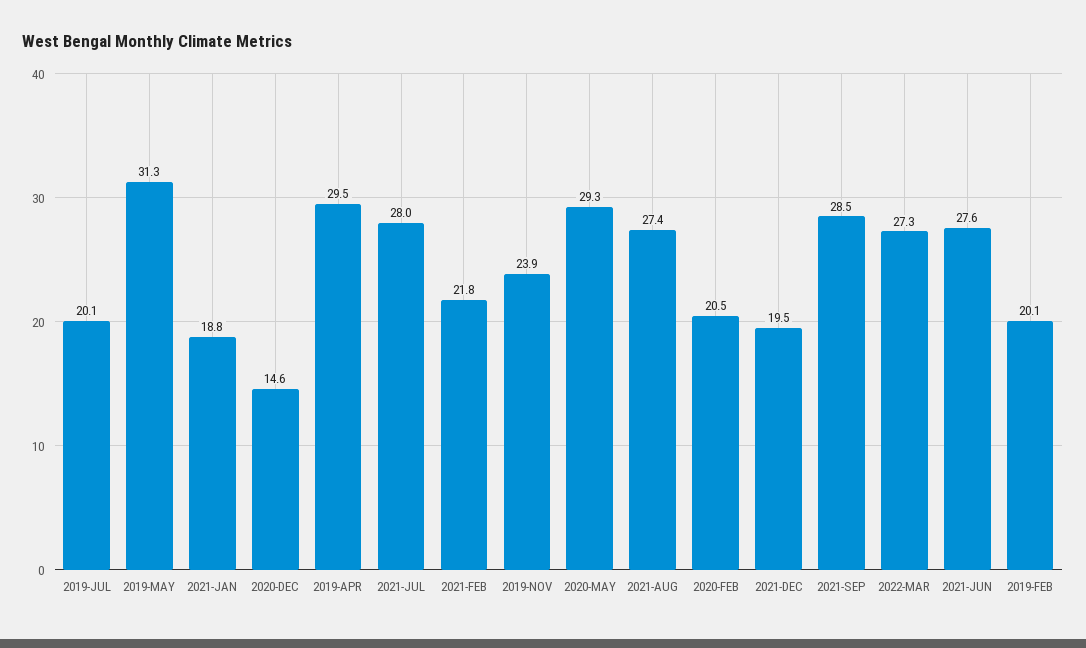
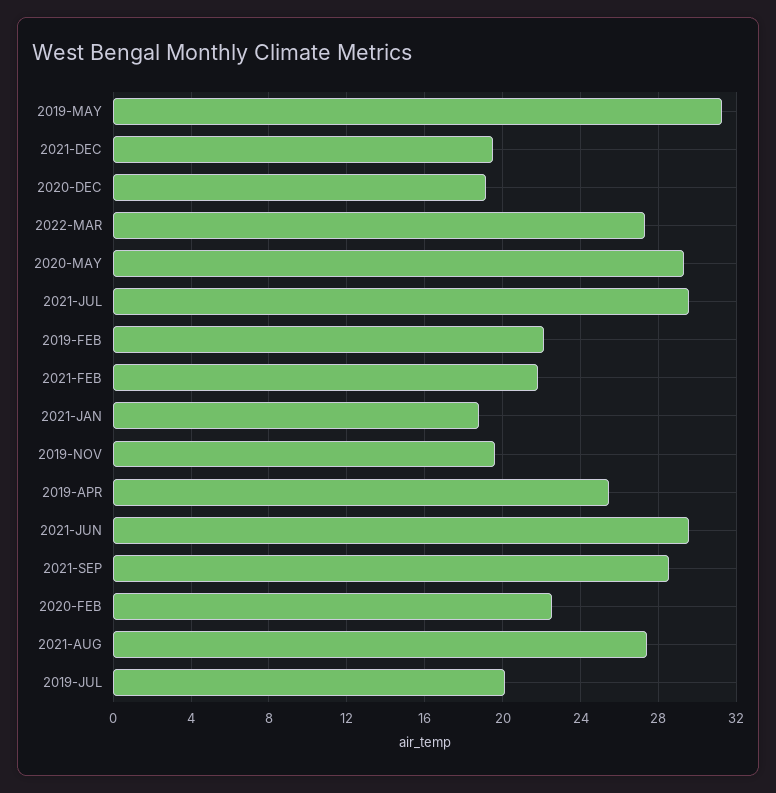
2020-DEC: 14.6 -> 19
2019-APR: 29.5 -> 25.5
2021-JUL: 28 -> 29.5
2019-NOV: 23.9 -> 19.5
2020-FEB: 20.5 -> 22.5
2021-JUN: 27.6 -> 29.5
2019-FEB: 20.1 -> 22

